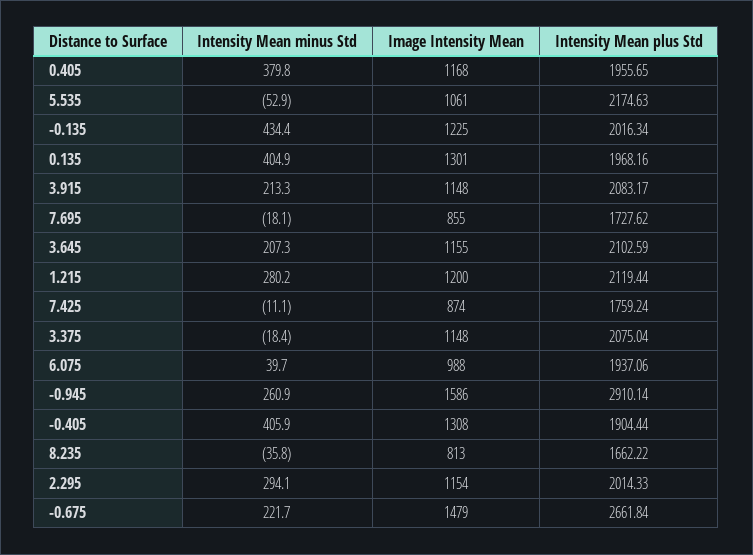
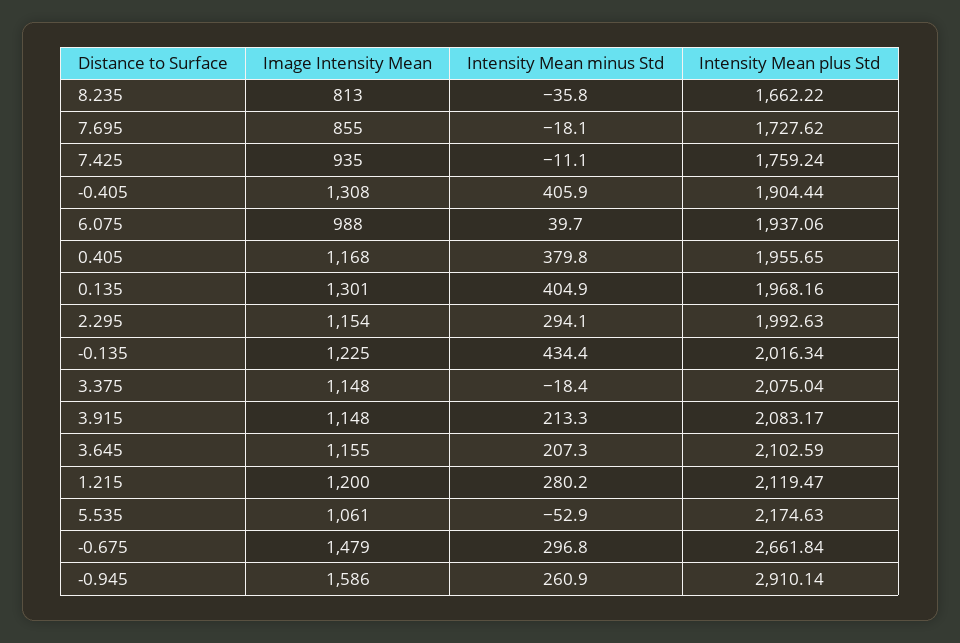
Intensity Mean plus Std, 1.215: 2119.44 -> 2119.47
Image Intensity Mean, 7.425: 874 -> 935
Intensity Mean plus Std, 2.295: 2014.33 -> 1992.63
Intensity Mean minus Std, -0.675: 221.7 -> 296.8

